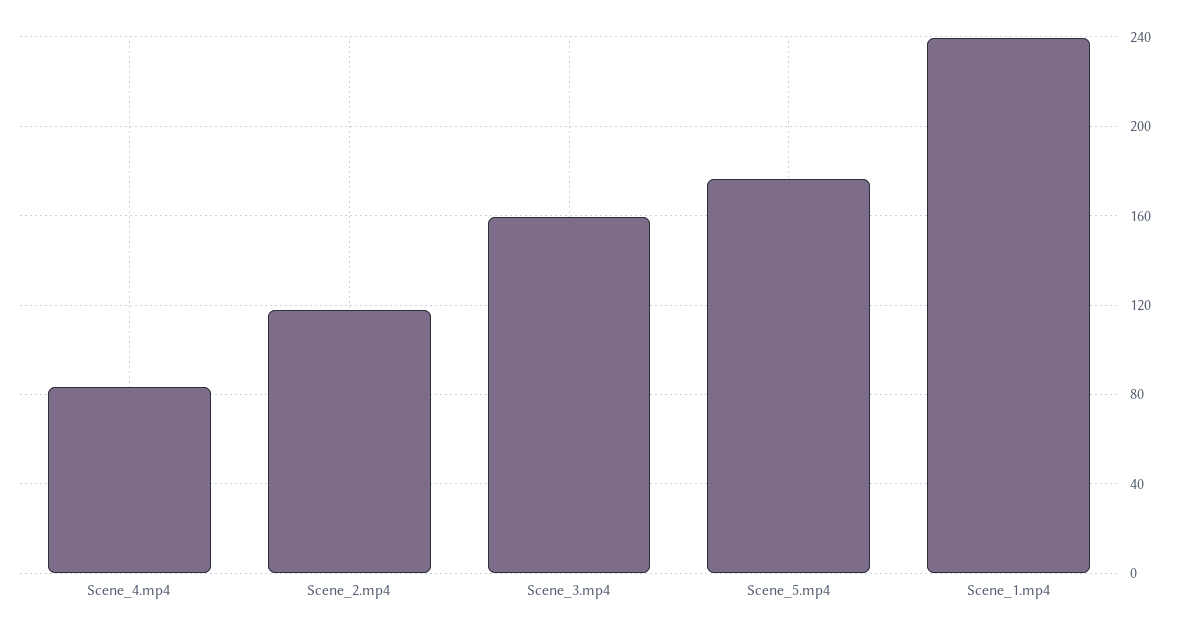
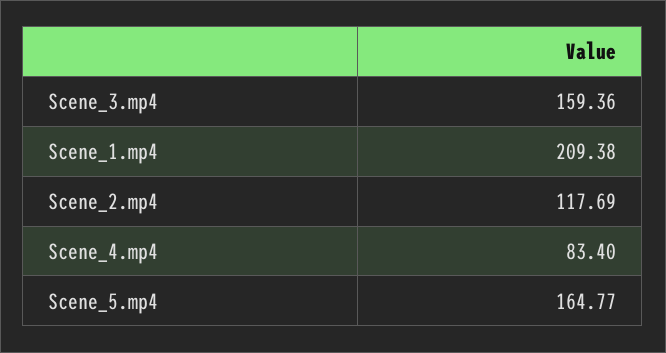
Scene_5.mp4: 175 -> 164.77
Scene_1.mp4: 240 -> 209.38

